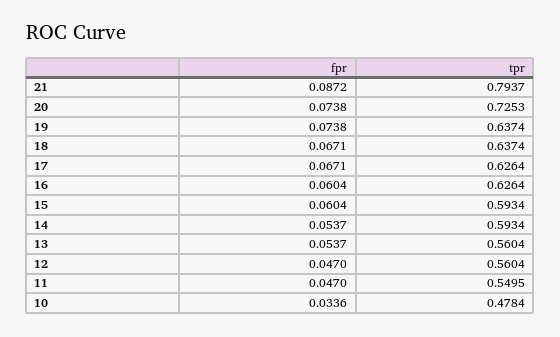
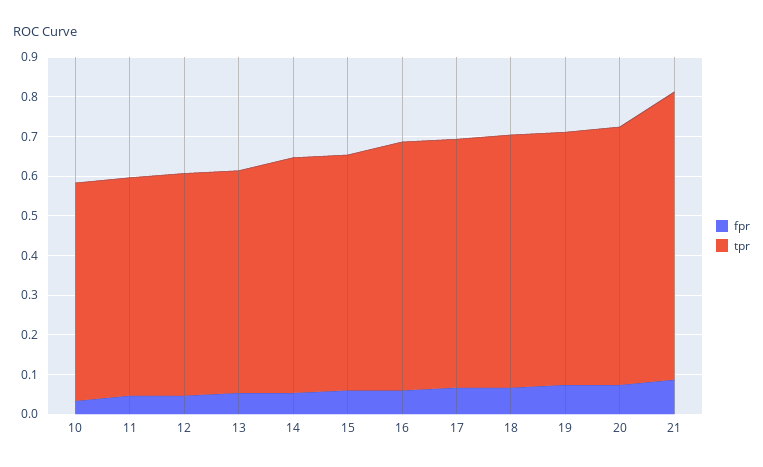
tpr, 21: 0.7937 -> 0.725
tpr, 20: 0.7253 -> 0.65
tpr, 10: 0.4784 -> 0.55

